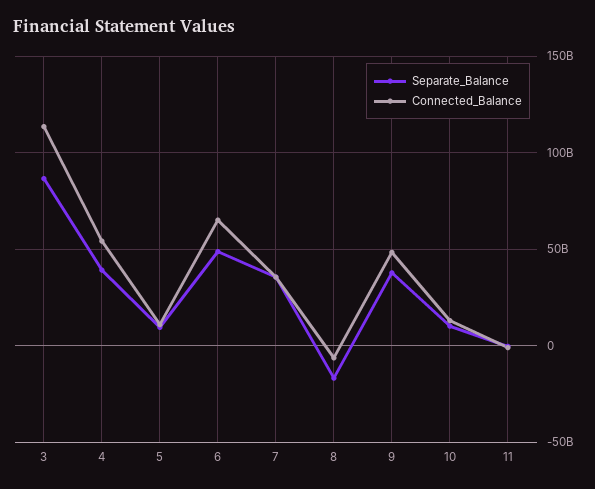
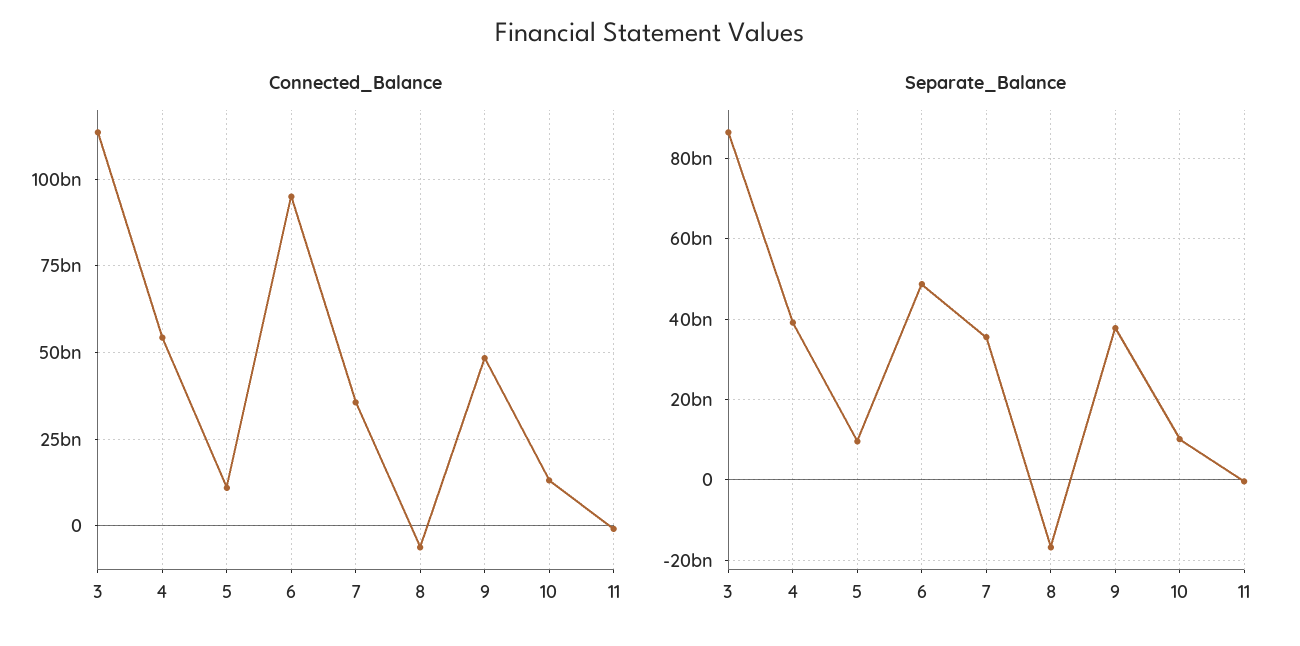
Connected_Balance, 6: 65000000000 -> 95000000000

